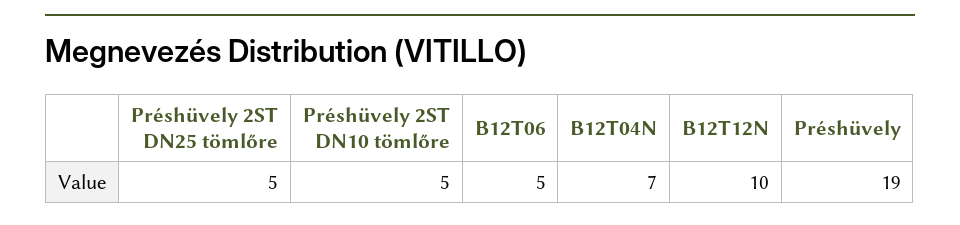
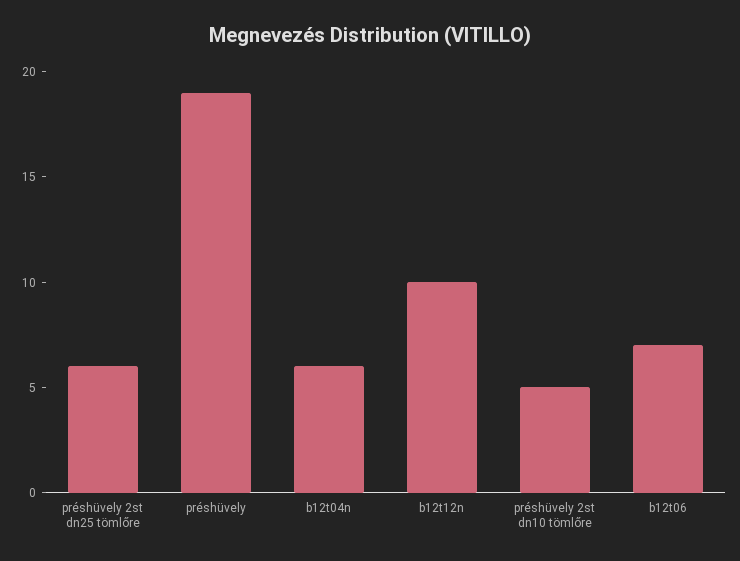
Préshüvely 2ST DN25 tömlőre: 5 -> 6
B12T06: 5 -> 7
B12T04N: 7 -> 6

